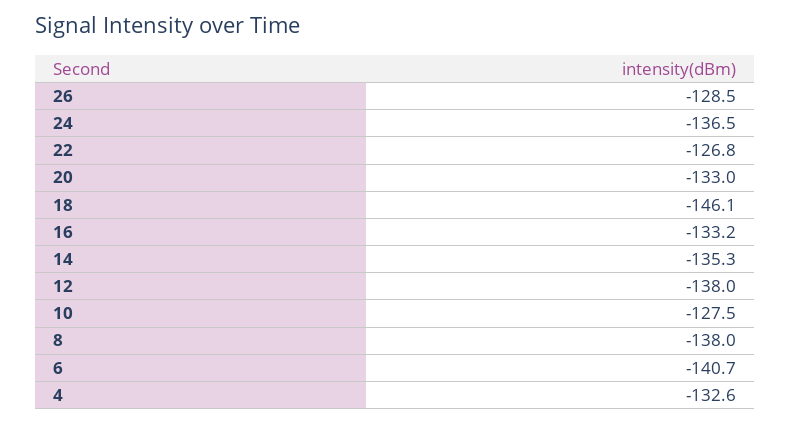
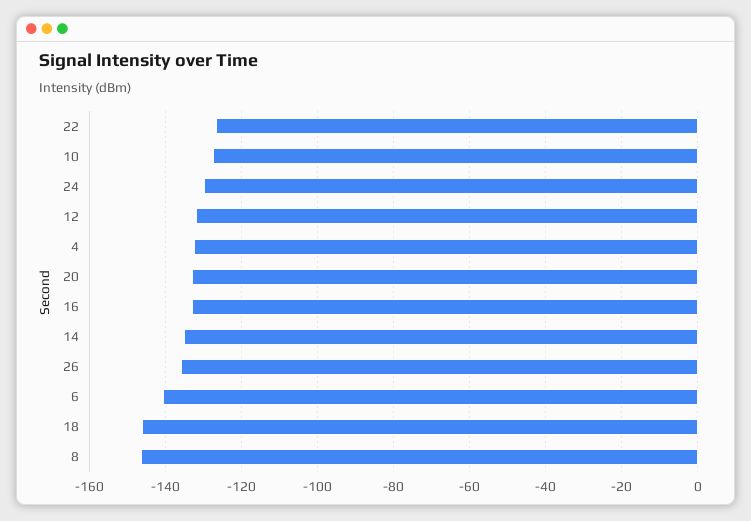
26: -128.5 -> -136
24: -136.5 -> -130
12: -138 -> -132
8: -138 -> -146

